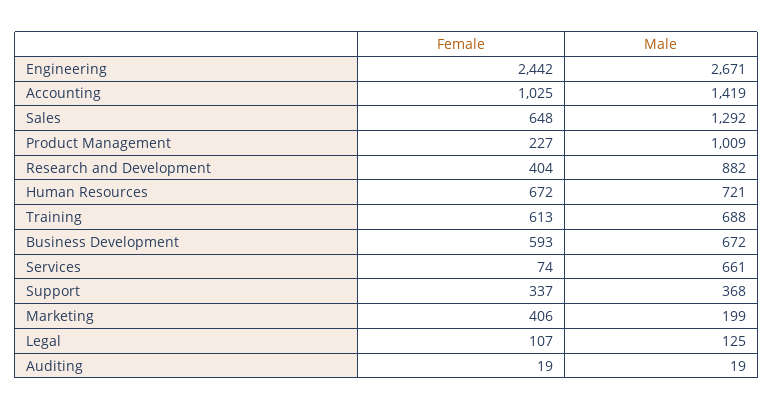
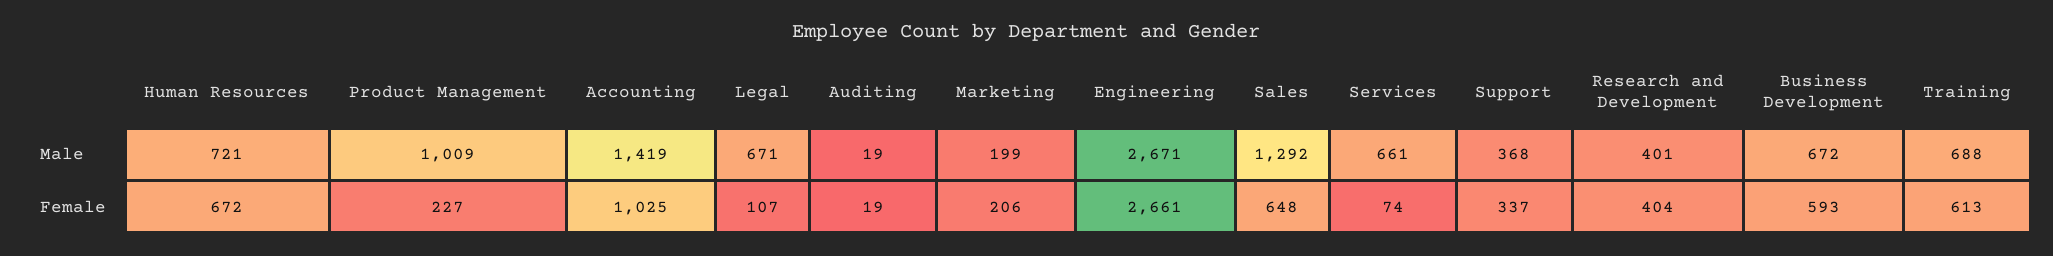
Female, Engineering: 2442 -> 2661
Male, Research and Development: 882 -> 401
Female, Marketing: 406 -> 206
Male, Legal: 125 -> 671

